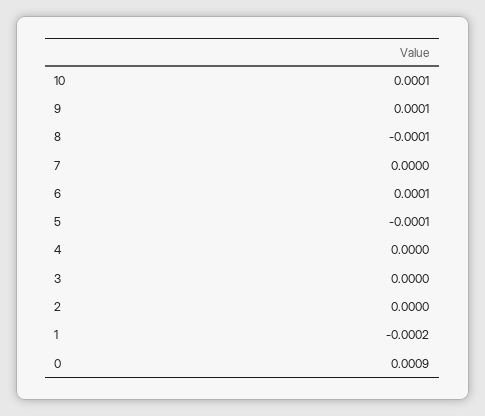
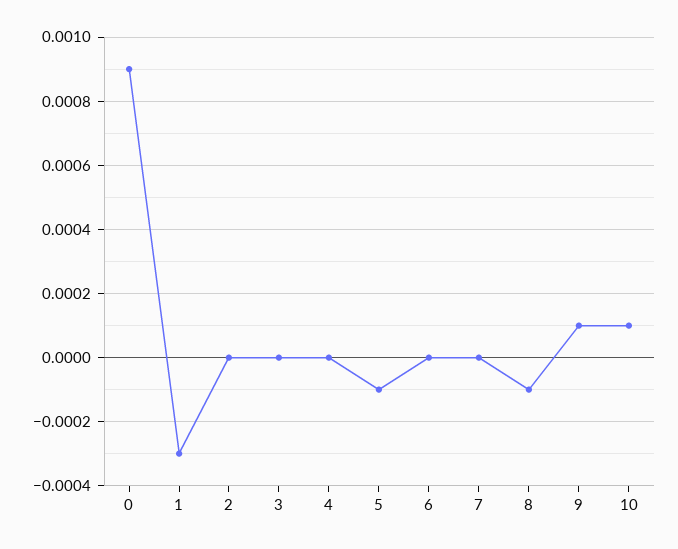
6: 0.0001 -> 0
1: -0.0002 -> -0.0003

